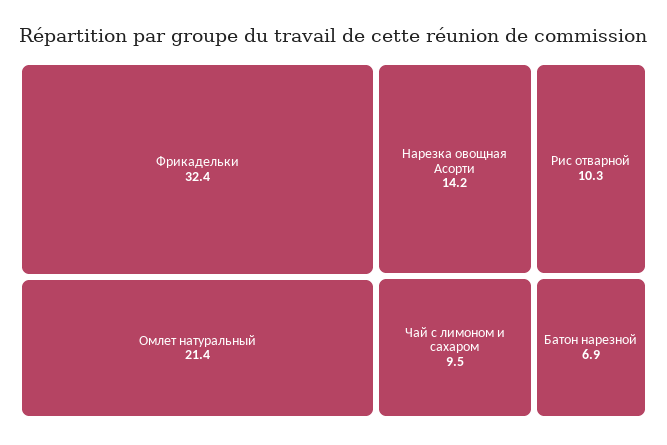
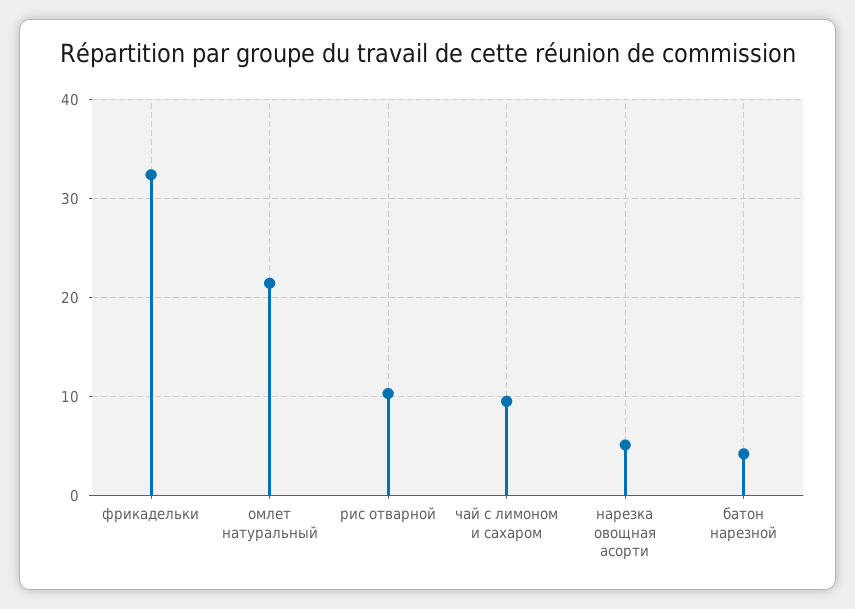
Нарезка овощная Асорти: 14.2 -> 5
Батон нарезной: 6.9 -> 4

